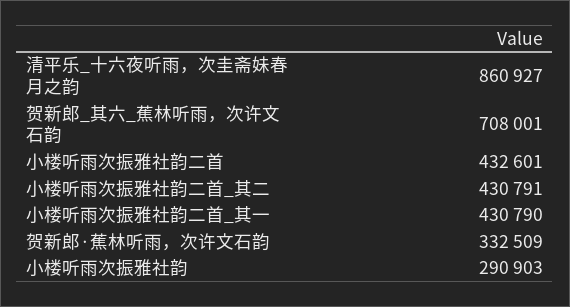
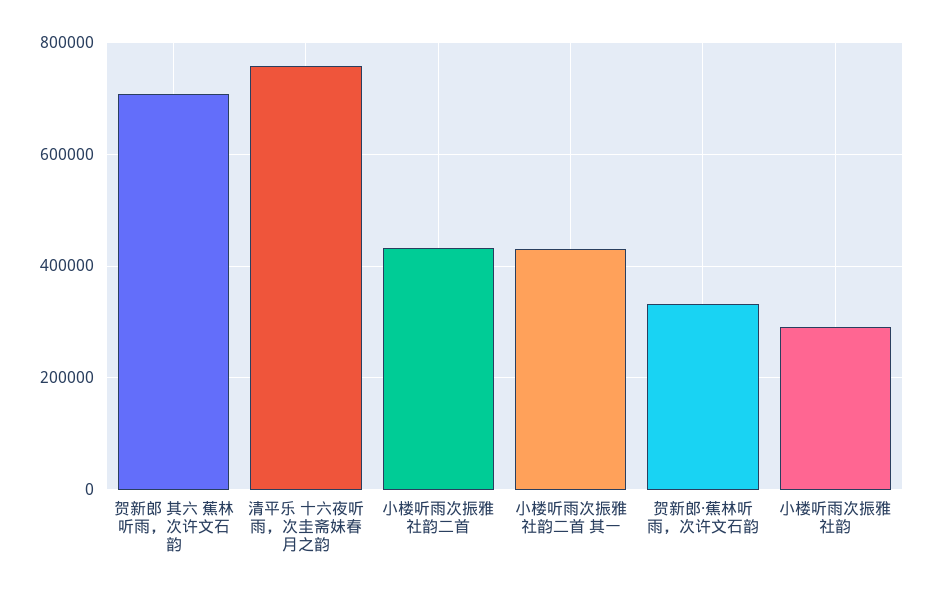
清平乐_十六夜听雨，次圭斋妹春月之韵: 860927 -> 760000
小楼听雨次振雅社韵二首_其二: 430791 -> none

